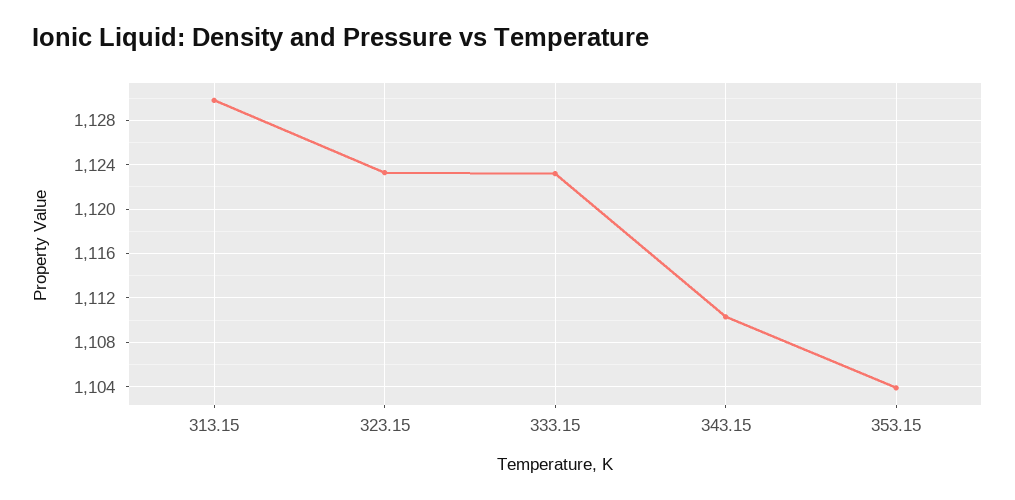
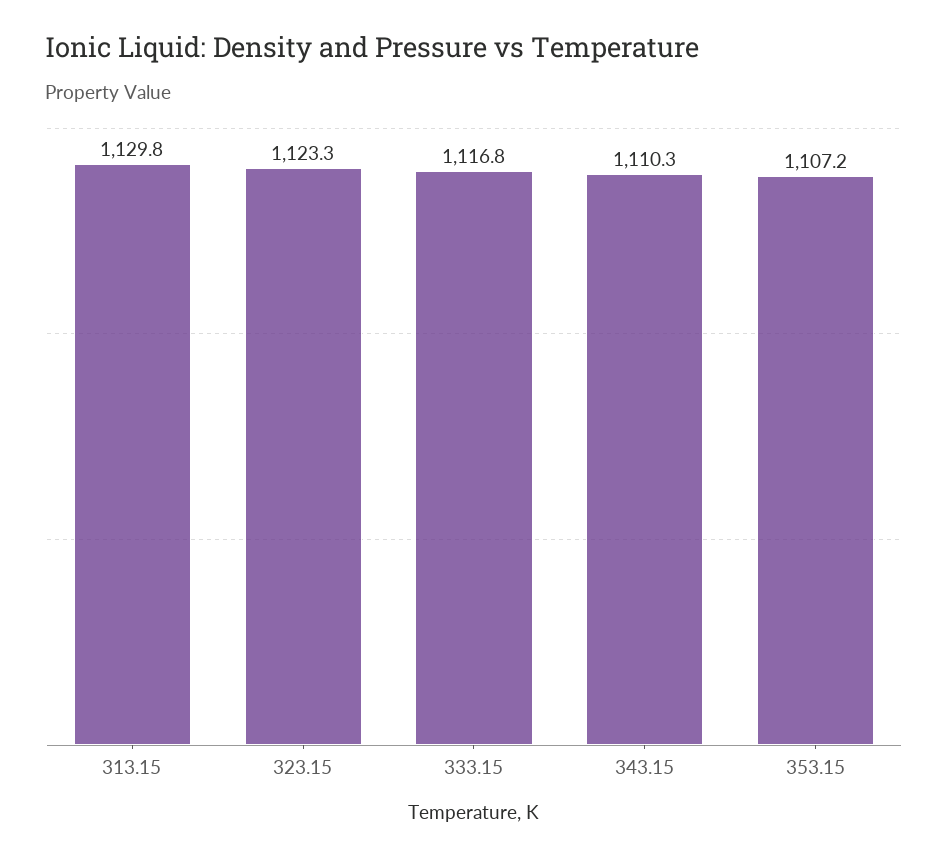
333.15: 1123 -> 1116.8
353.15: 1104 -> 1107.2

